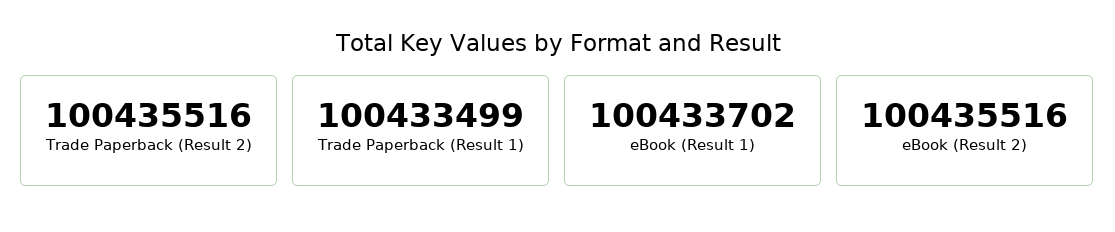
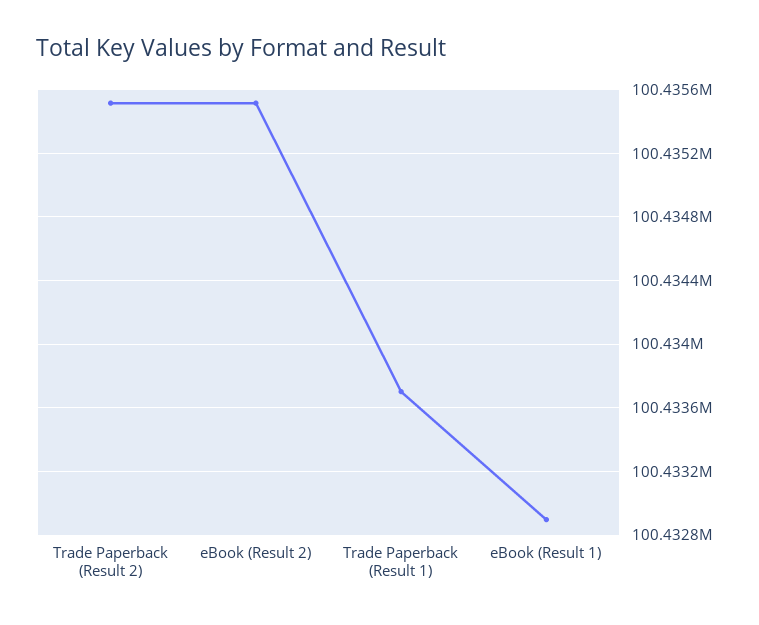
Trade Paperback (Result 1): 100433499 -> 100433700
eBook (Result 1): 100433702 -> 100432900

